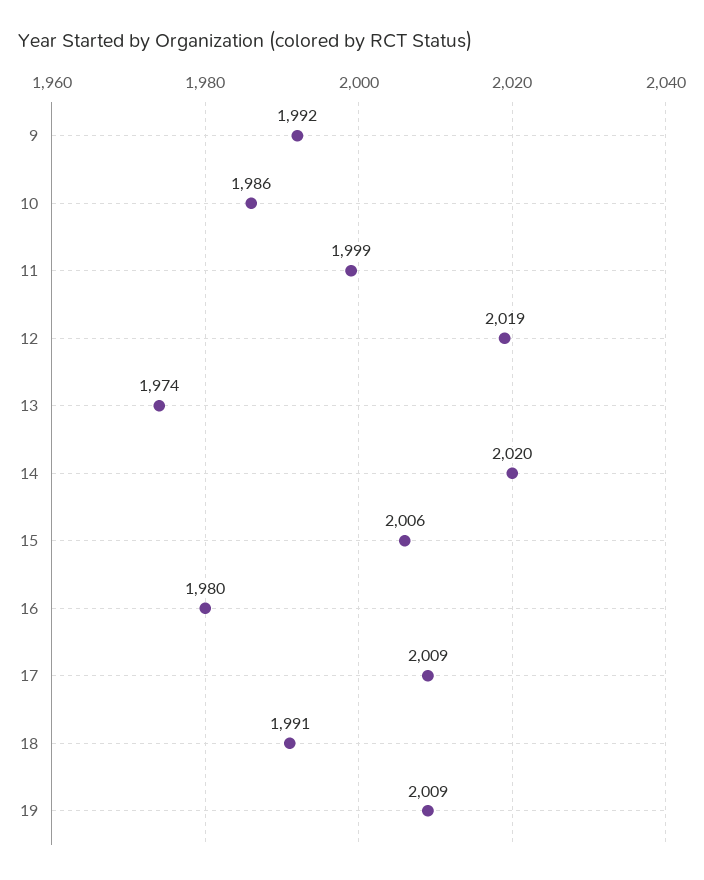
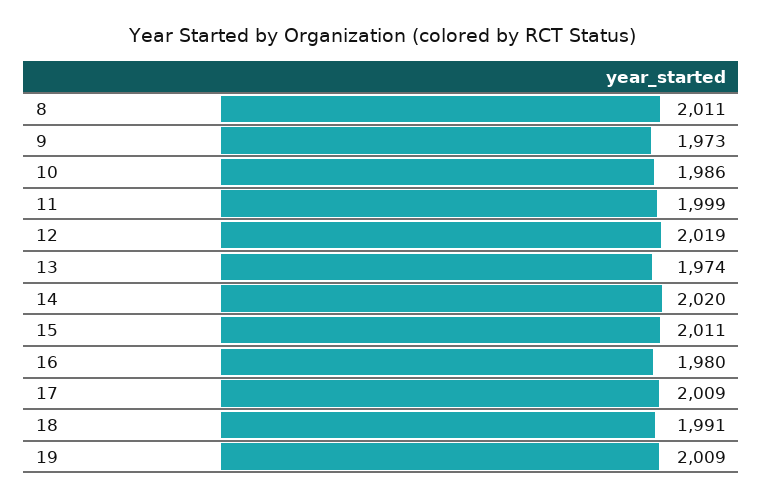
9: 1992 -> 1973
15: 2006 -> 2011
8: none -> 2011

